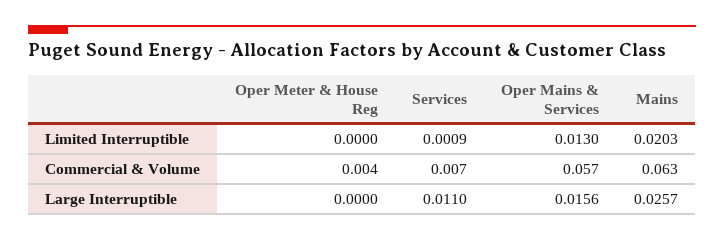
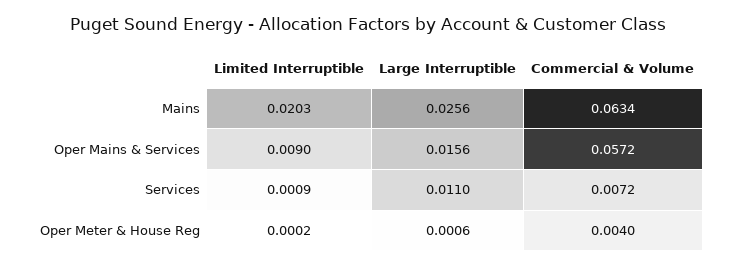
Oper Meter & House Reg, Limited Interruptible: 0 -> 0.0002
Oper Mains & Services, Limited Interruptible: 0.013 -> 0.009
Oper Meter & House Reg, Large Interruptible: 0 -> 0.0006
Mains, Large Interruptible: 0.0257 -> 0.0256

